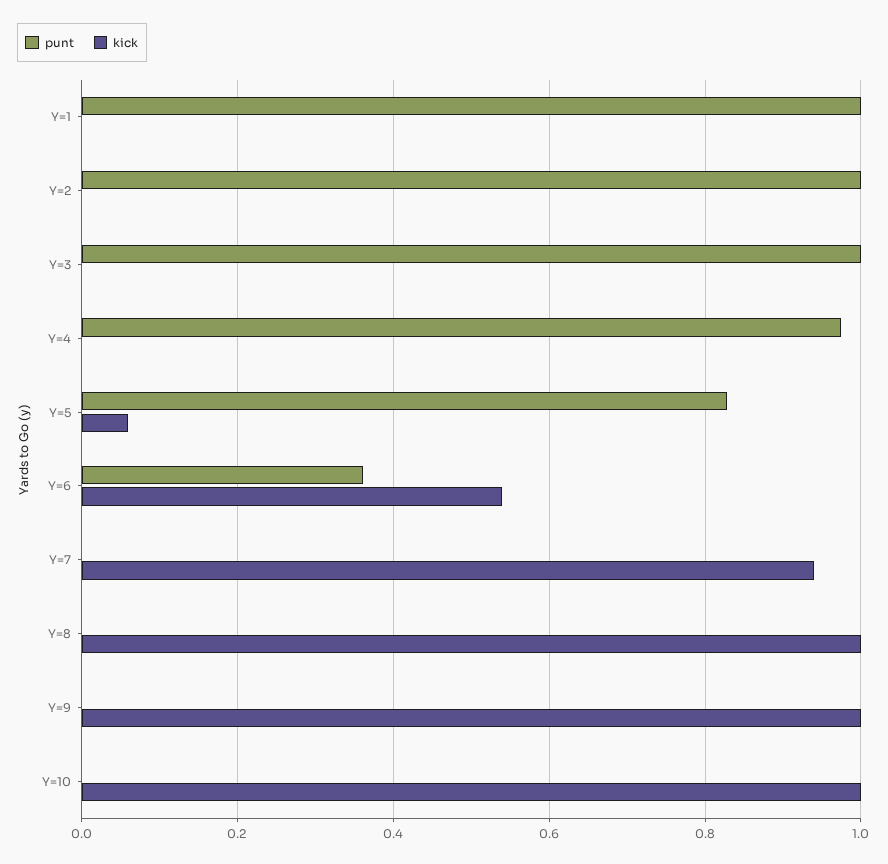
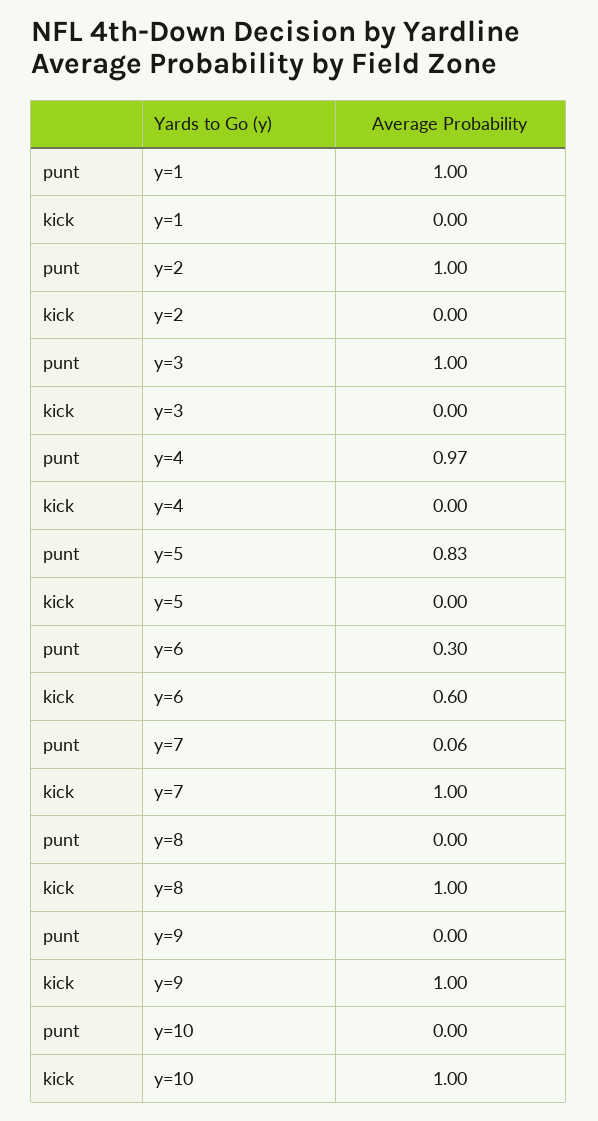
kick, Y=5: 0.06 -> 0
punt, Y=6: 0.36 -> 0.3
kick, Y=6: 0.54 -> 0.6
punt, Y=7: 0 -> 0.06
kick, Y=7: 0.94 -> 1

